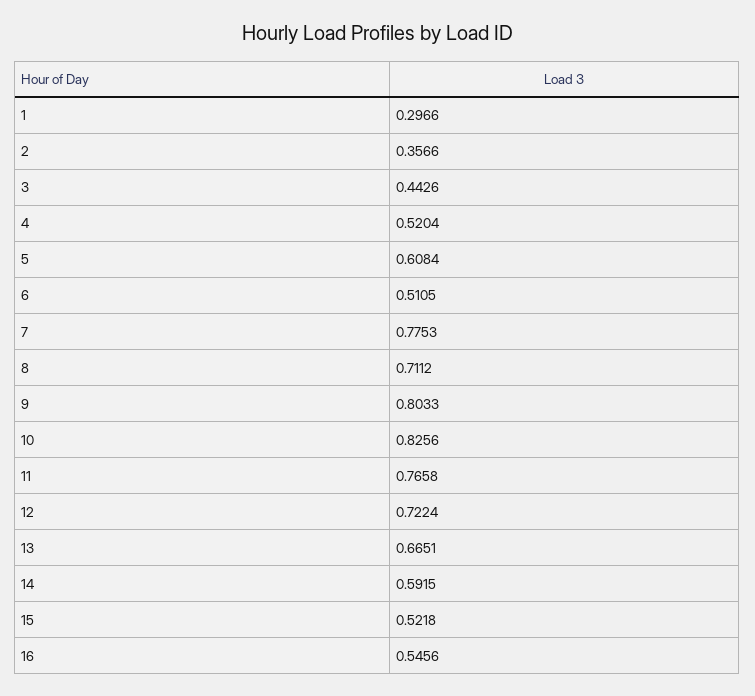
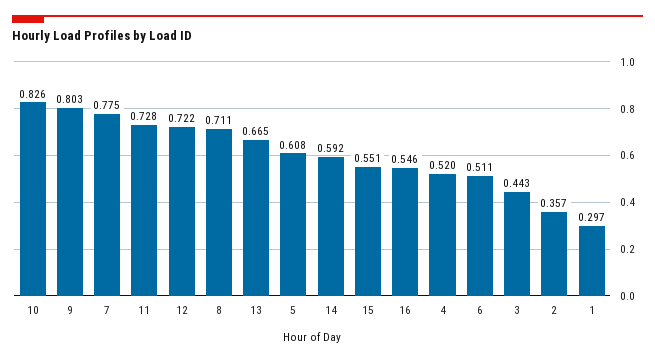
11: 0.7658 -> 0.728
15: 0.5218 -> 0.551

